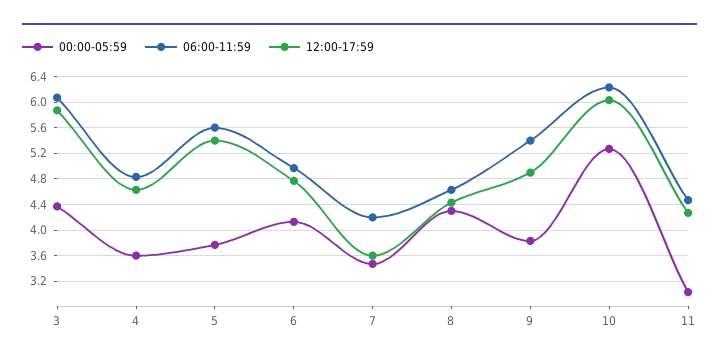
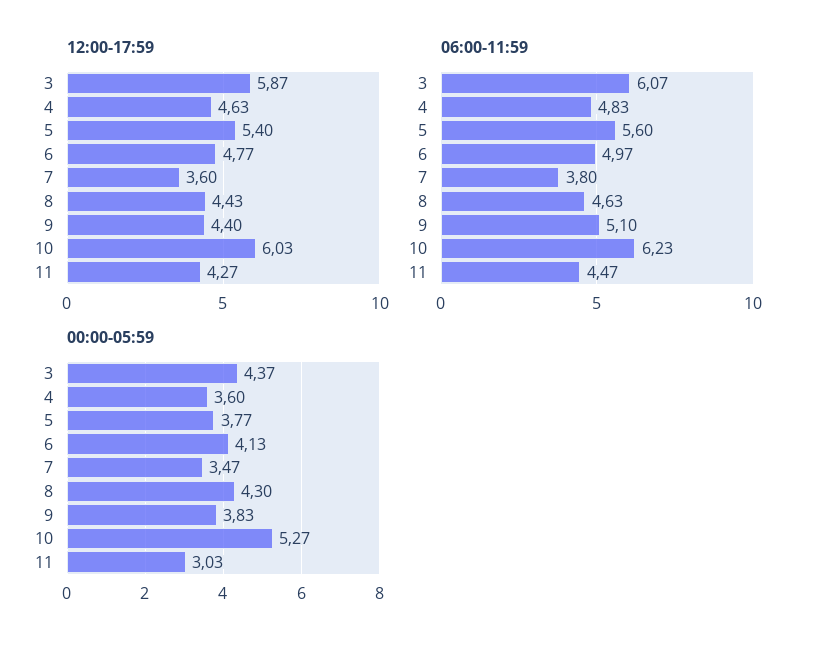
06:00-11:59, 7: 4.2 -> 3.8
06:00-11:59, 9: 5.4 -> 5.1
12:00-17:59, 9: 4.9 -> 4.4

